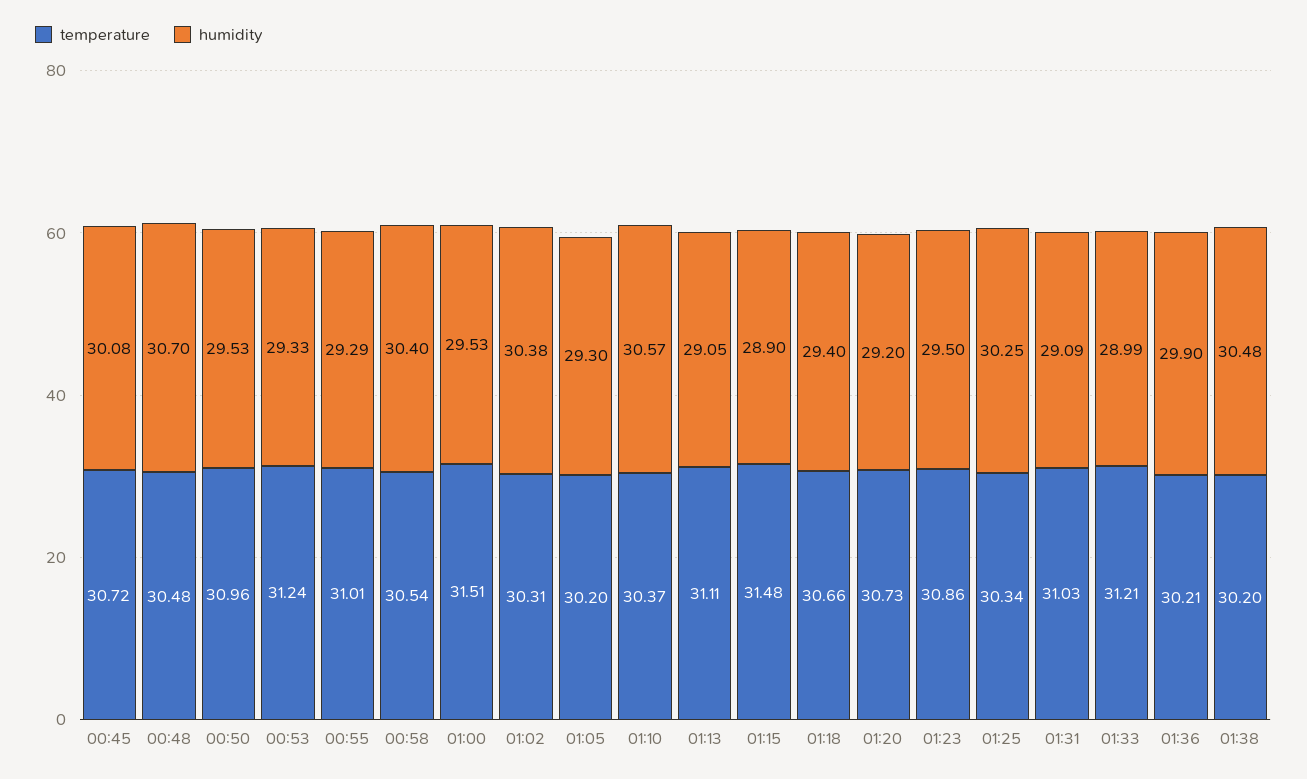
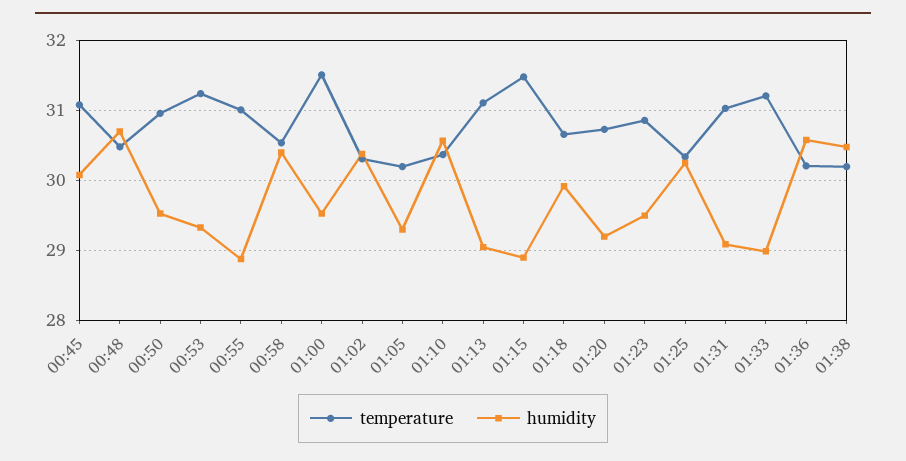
temperature, 00:45: 30.72 -> 31.1
humidity, 00:55: 29.29 -> 28.9
humidity, 01:18: 29.4 -> 29.9
humidity, 01:36: 29.9 -> 30.6

